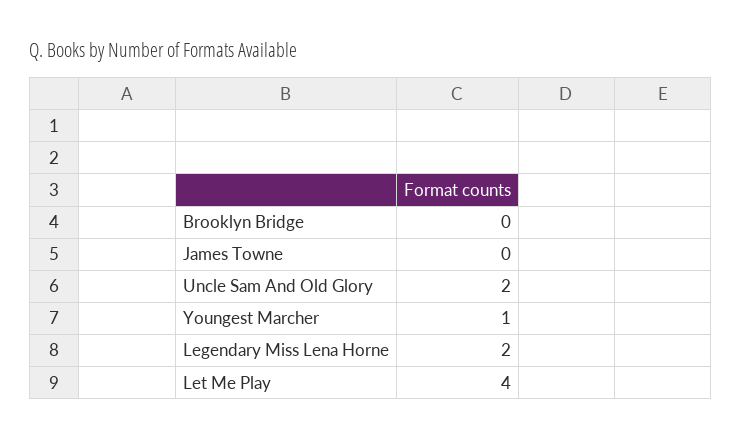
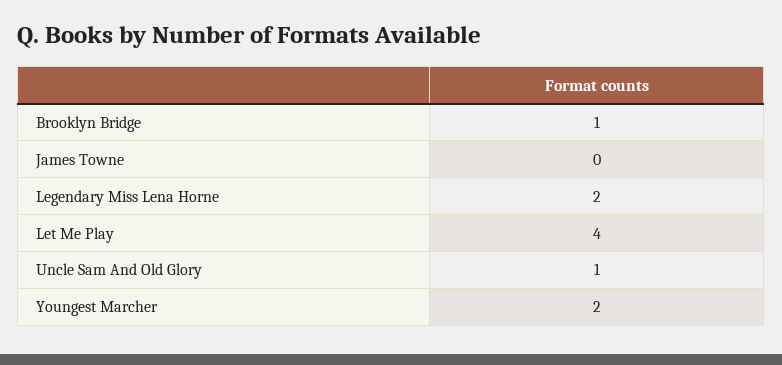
Brooklyn Bridge: 0 -> 1
Uncle Sam And Old Glory: 2 -> 1
Youngest Marcher: 1 -> 2

